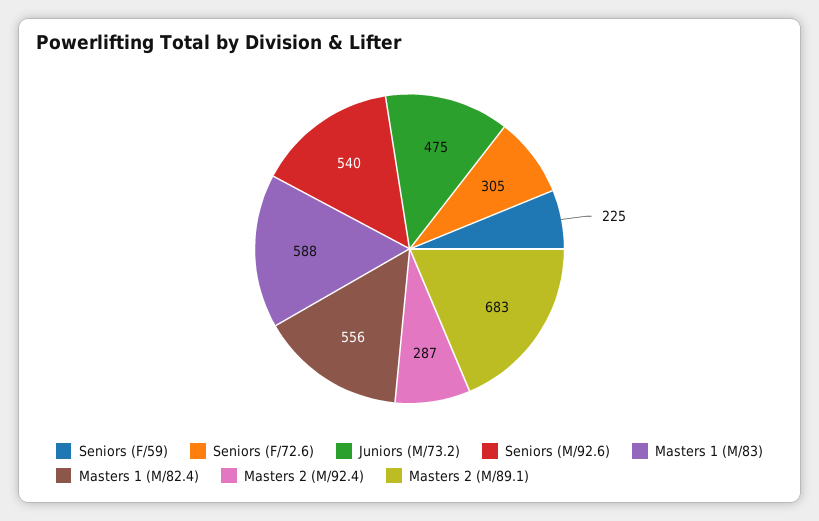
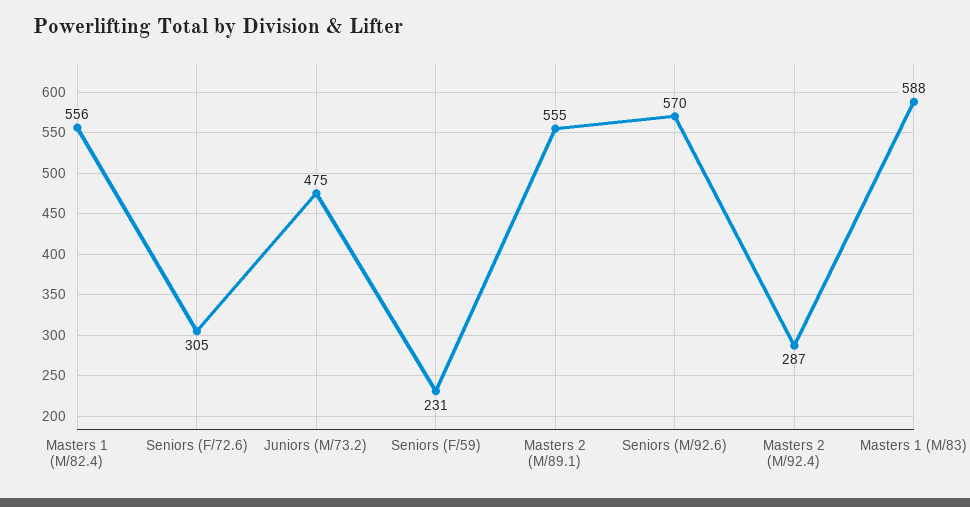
Seniors (F/59): 225 -> 231
Seniors (M/92.6): 540 -> 570
Masters 2 (M/89.1): 683 -> 555

